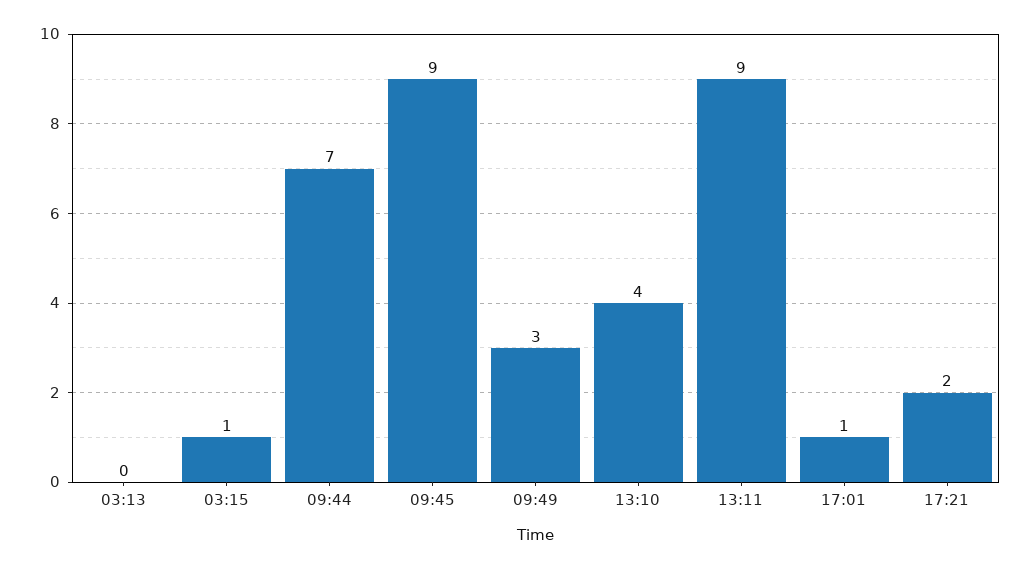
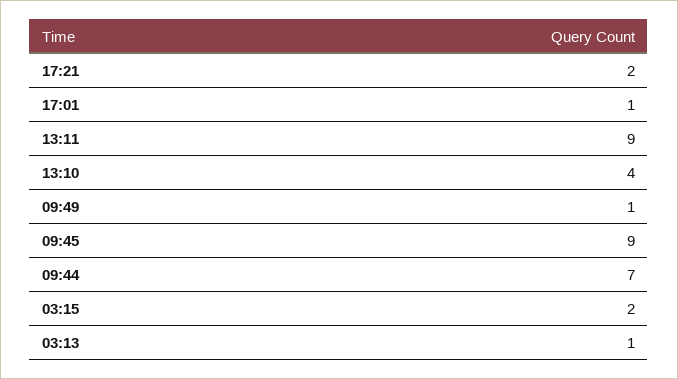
03:13: 0 -> 1
03:15: 1 -> 2
09:49: 3 -> 1

